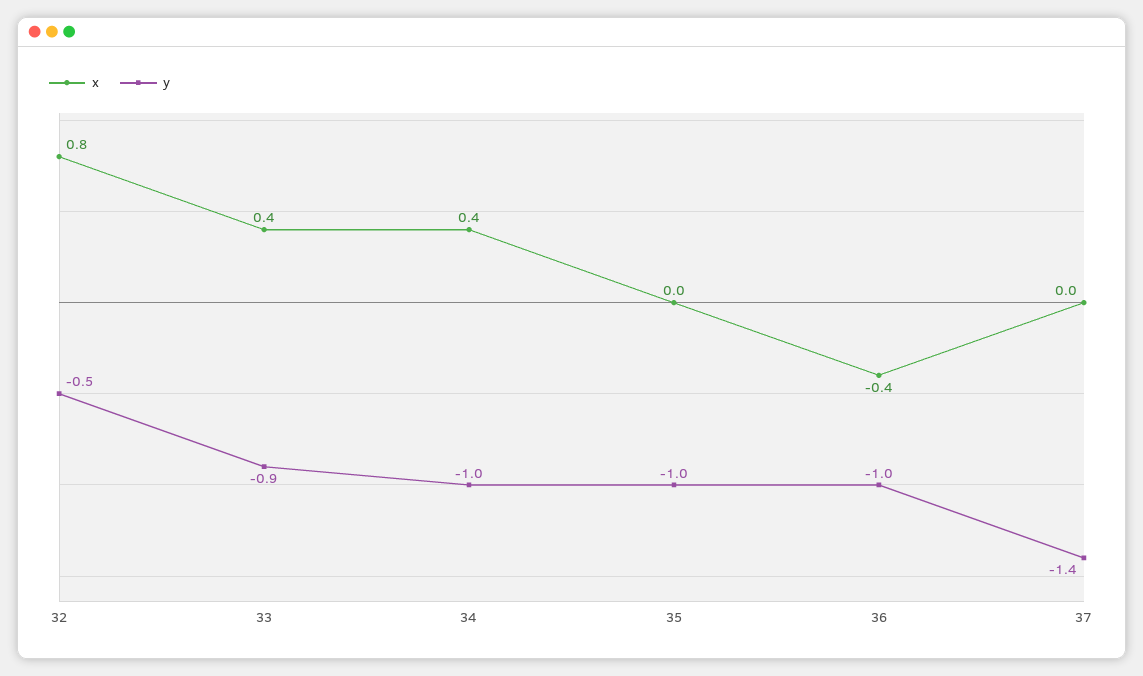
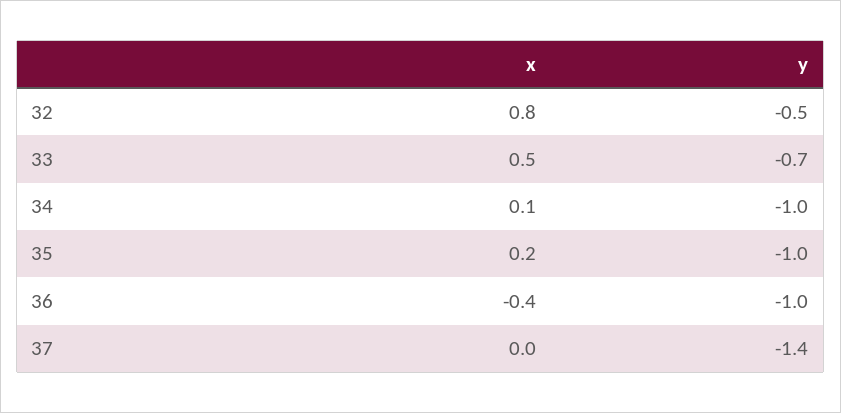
x, 33: 0.4 -> 0.5
y, 33: -0.9 -> -0.7
x, 34: 0.4 -> 0.1
x, 35: 0 -> 0.2

